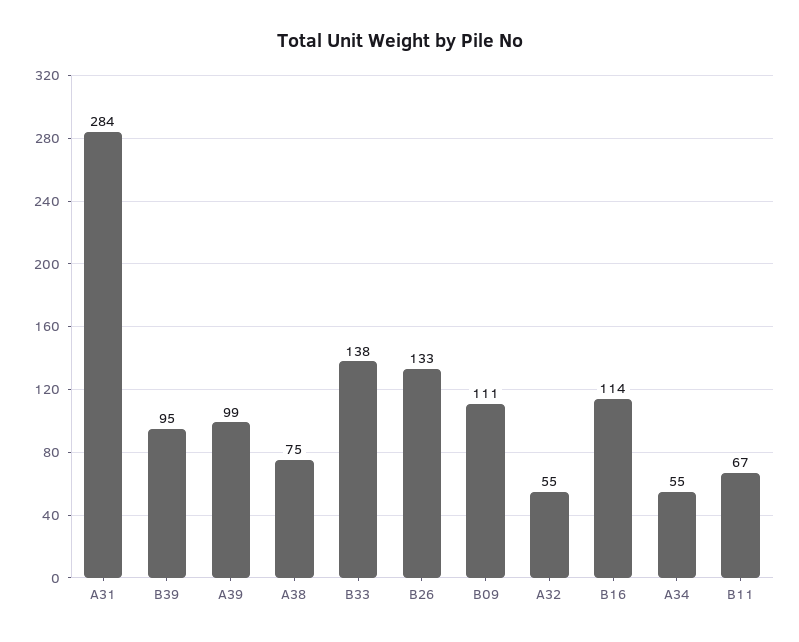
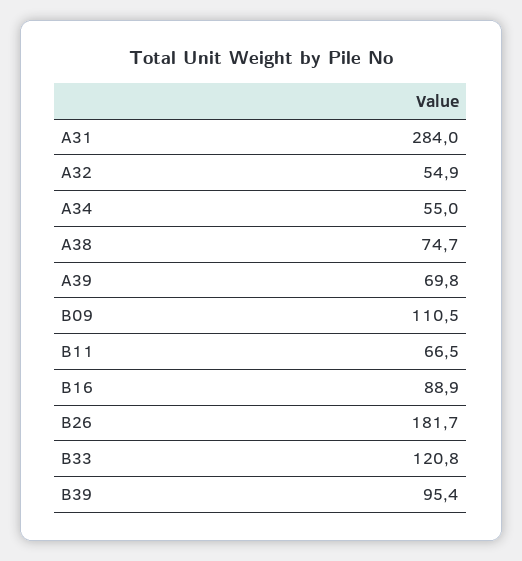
A39: 99 -> 69.8
B33: 138 -> 120.8
B26: 133 -> 181.7
B16: 114 -> 88.9

